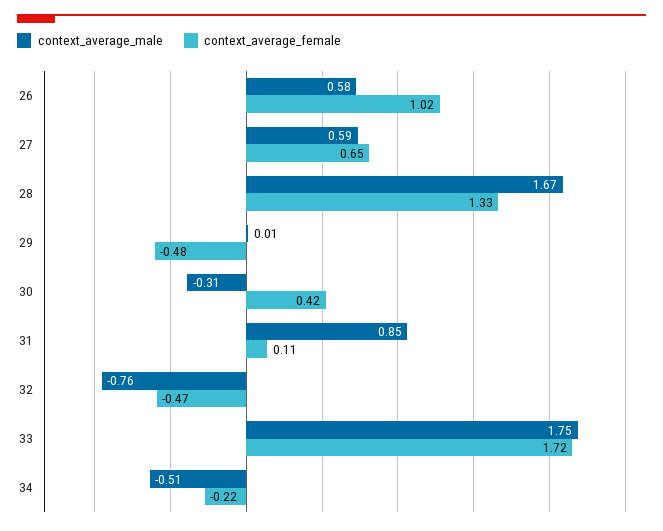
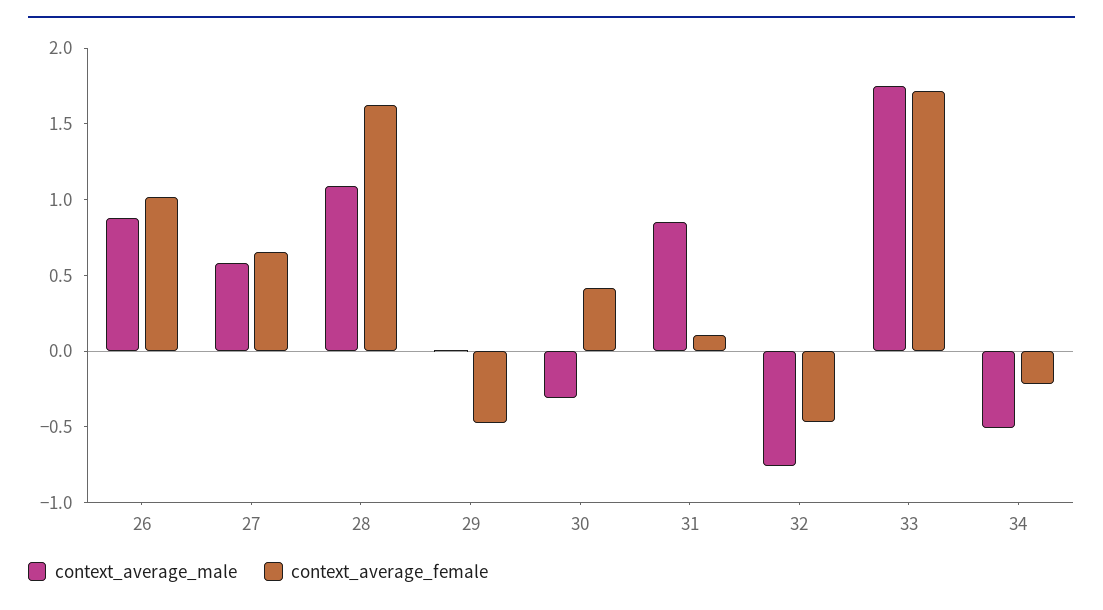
context_average_male, 26: 0.58 -> 0.9
context_average_male, 28: 1.67 -> 1.1
context_average_female, 28: 1.33 -> 1.6

